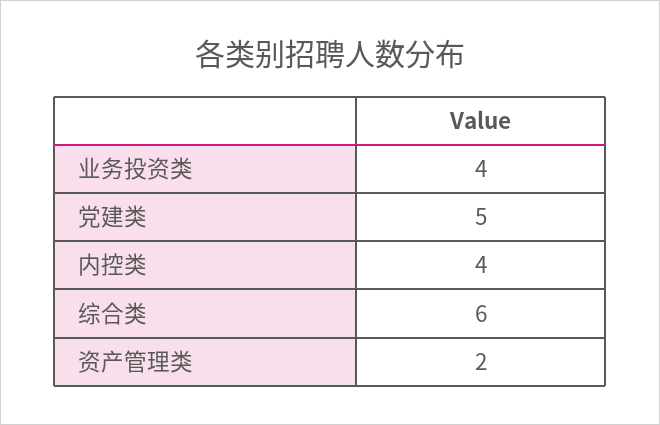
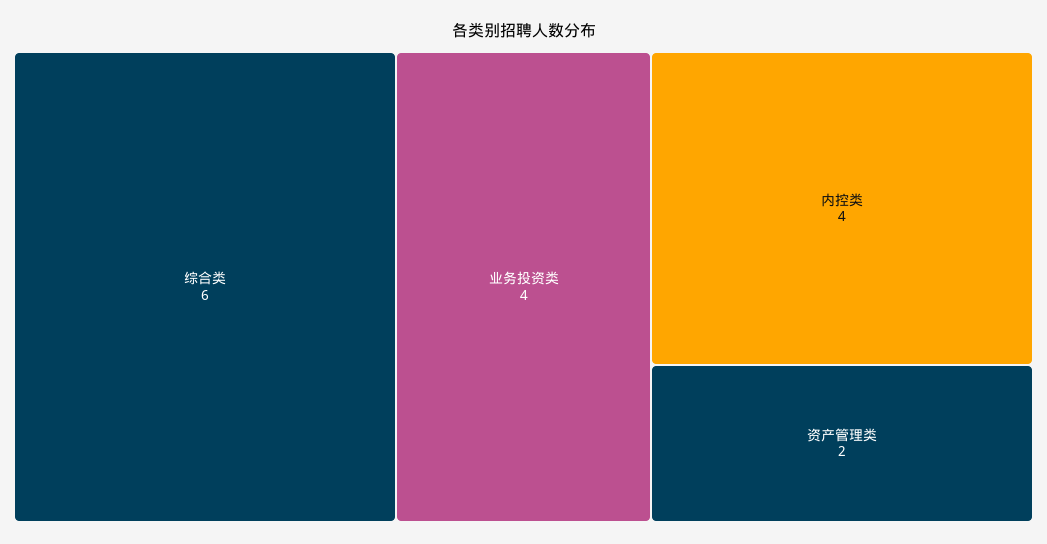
党建类: 5 -> none

